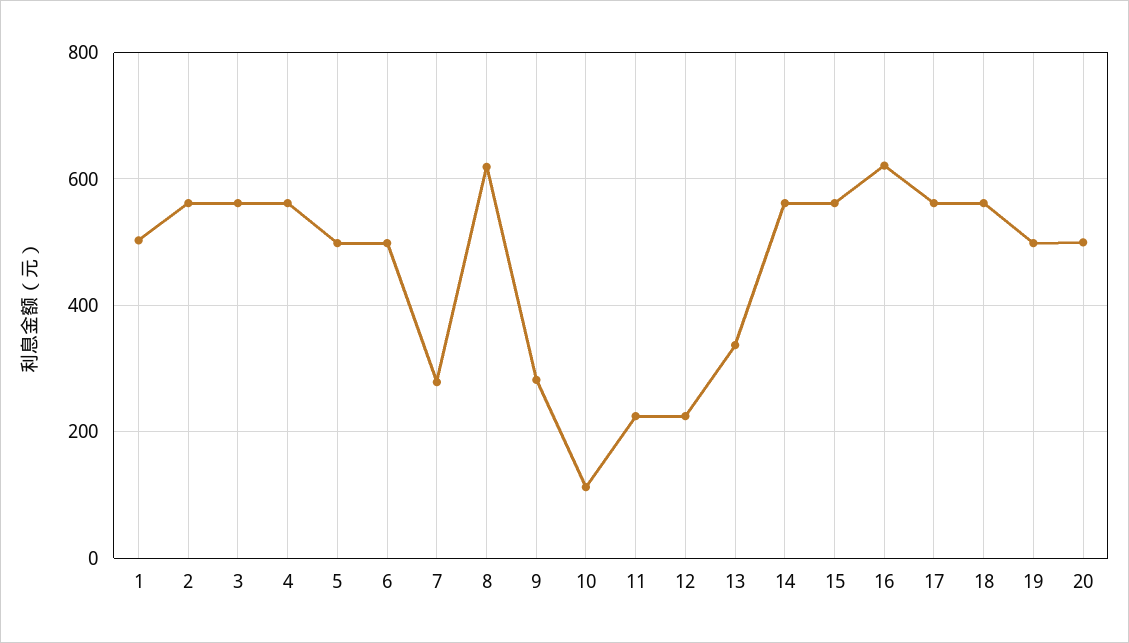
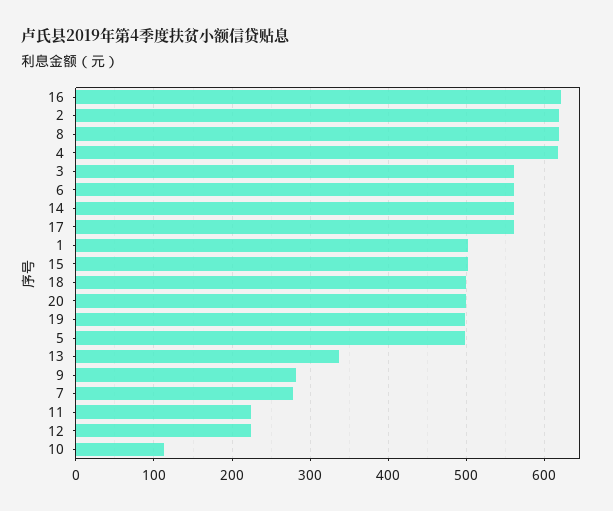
2: 560 -> 620
4: 560 -> 620
6: 500 -> 560
15: 560 -> 500
18: 560 -> 500

